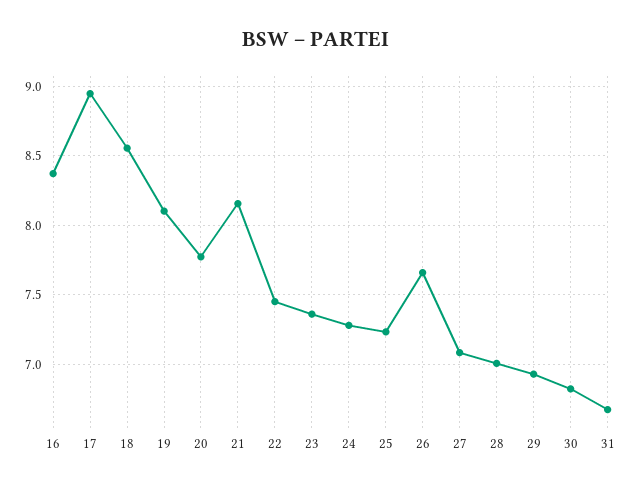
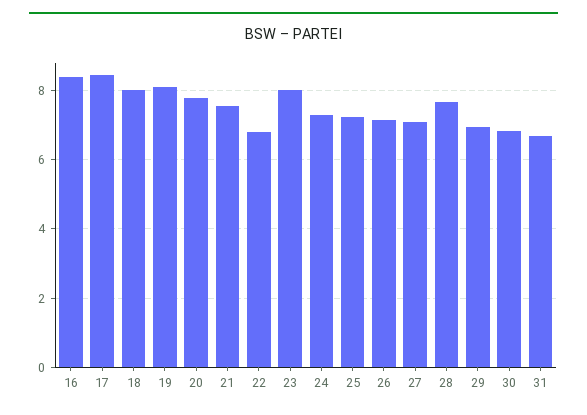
17: 8.95 -> 8.4
18: 8.55 -> 8
21: 8.15 -> 7.6
22: 7.45 -> 6.8
23: 7.35 -> 8
26: 7.65 -> 7.2
28: 7 -> 7.6

